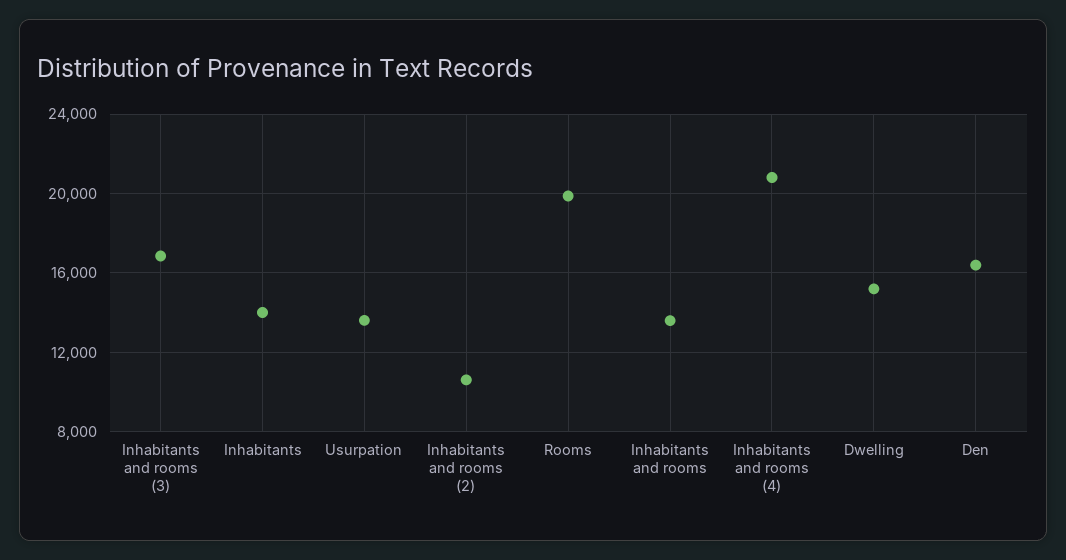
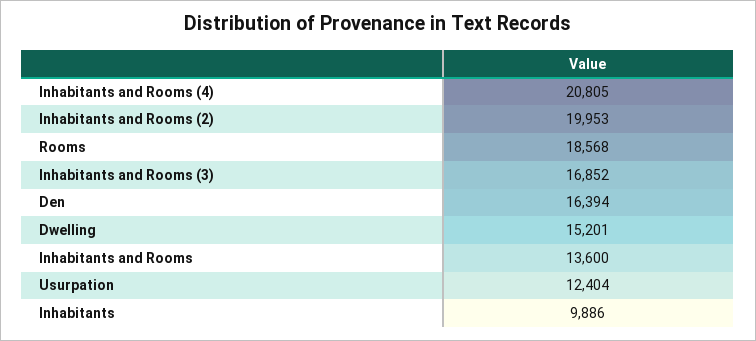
Inhabitants: 14000 -> 9886
Usurpation: 13500 -> 12404
Inhabitants and rooms (2): 10500 -> 19953
Rooms: 20000 -> 18568

